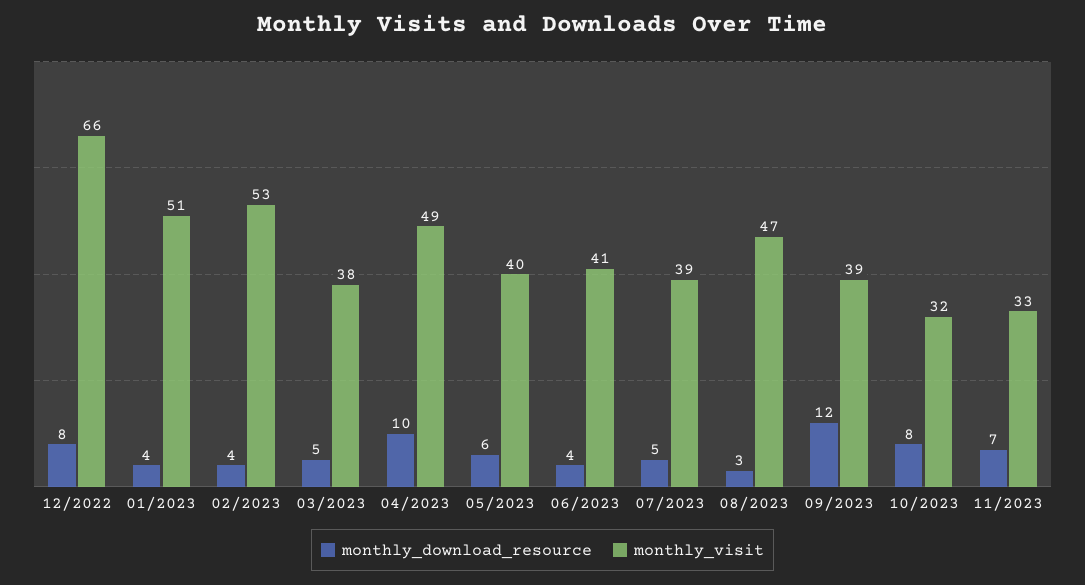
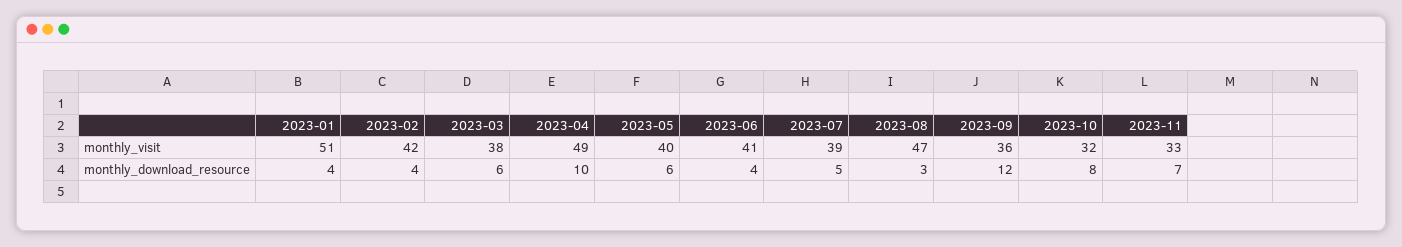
monthly_download_resource, 12/2022: 8 -> none
monthly_visit, 12/2022: 66 -> none
monthly_visit, 02/2023: 53 -> 42
monthly_download_resource, 03/2023: 5 -> 6
monthly_visit, 09/2023: 39 -> 36

